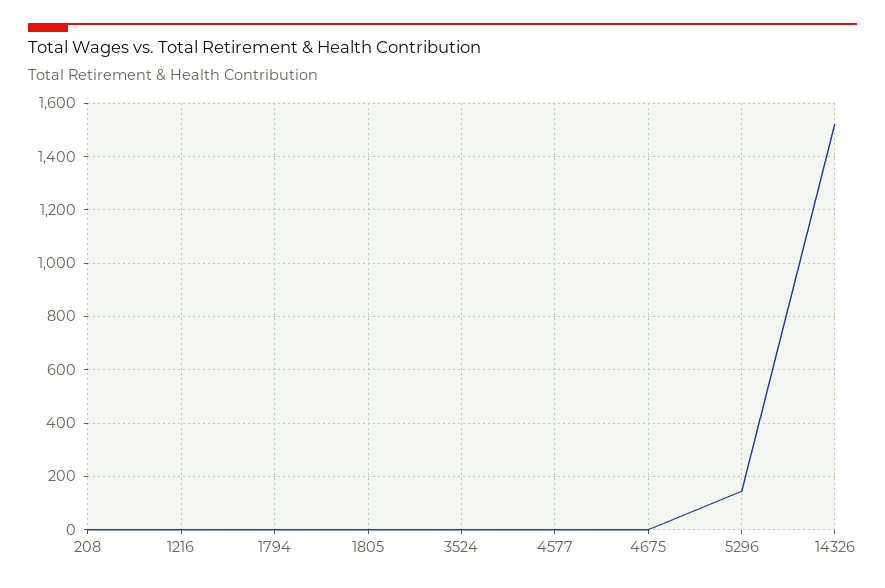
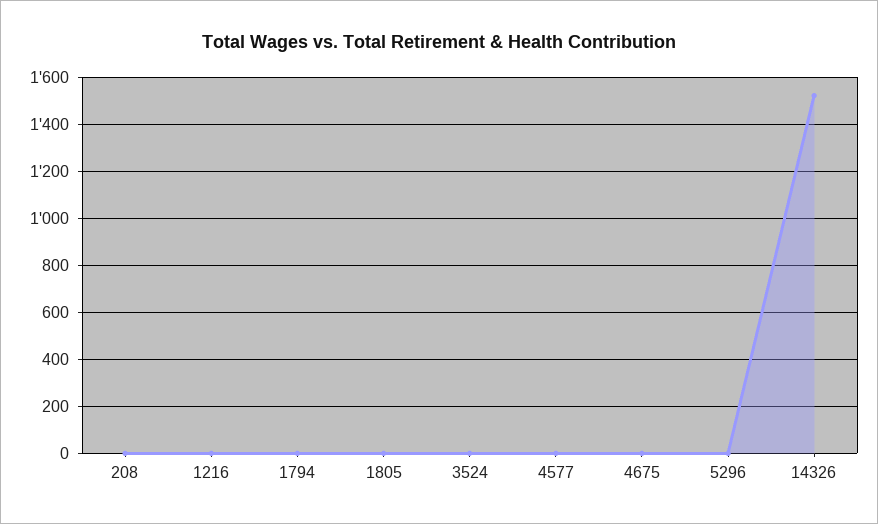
5296: 150 -> 0

